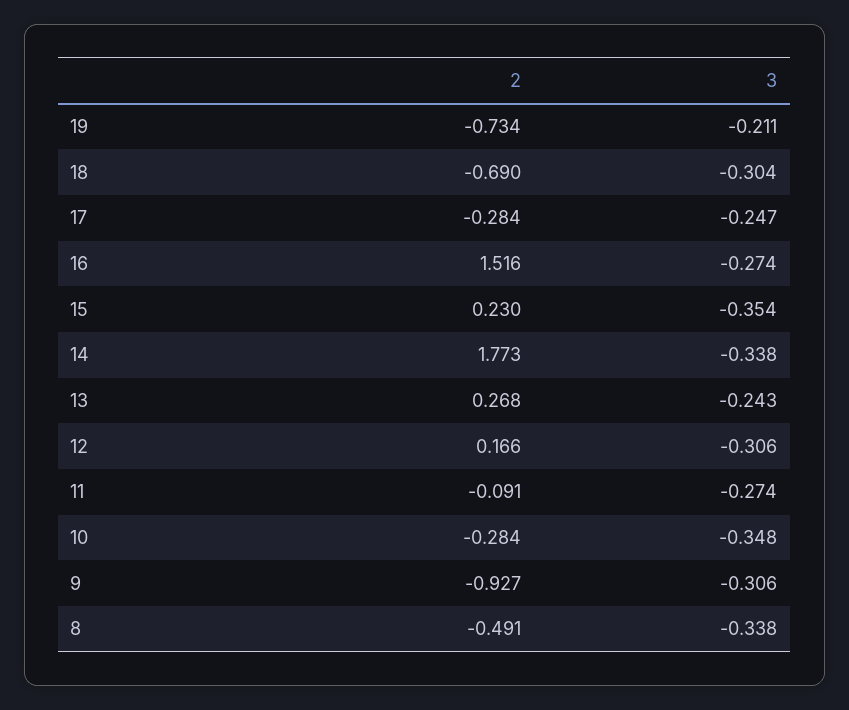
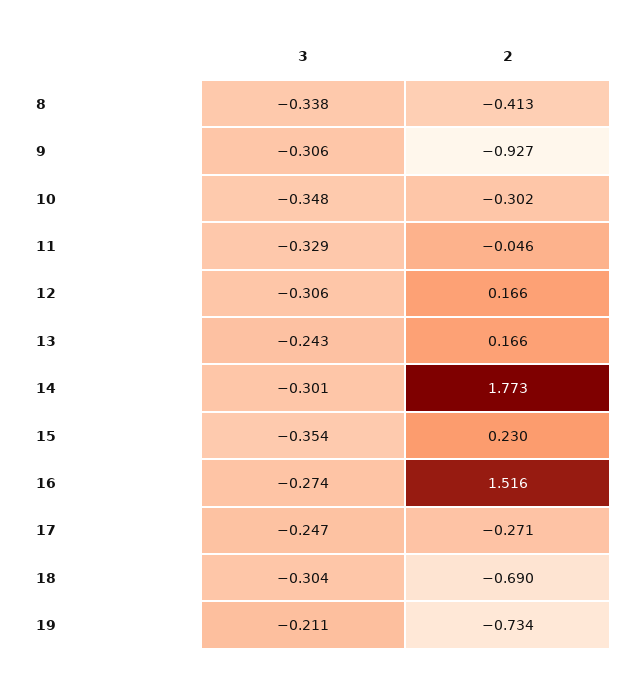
2, 17: -0.284 -> -0.271
3, 14: -0.338 -> -0.301
2, 13: 0.268 -> 0.166
2, 11: -0.091 -> -0.046
3, 11: -0.274 -> -0.329
2, 10: -0.284 -> -0.302
2, 8: -0.491 -> -0.413

